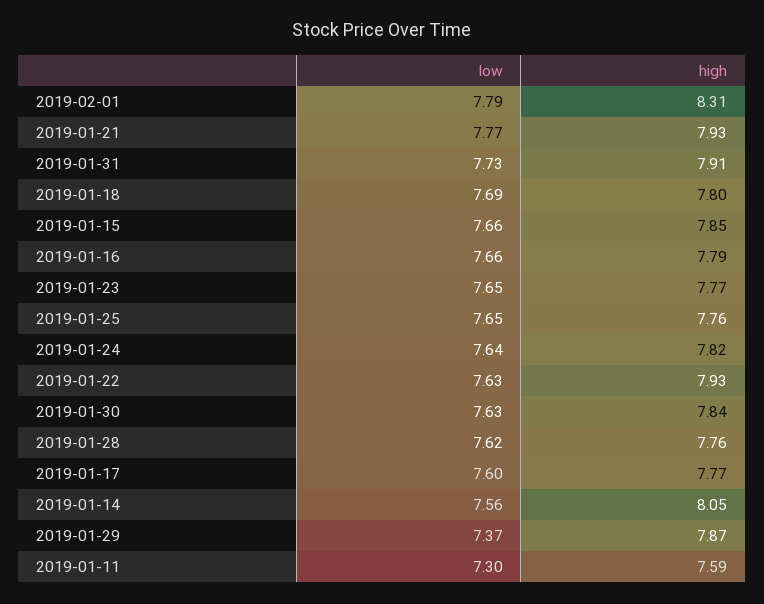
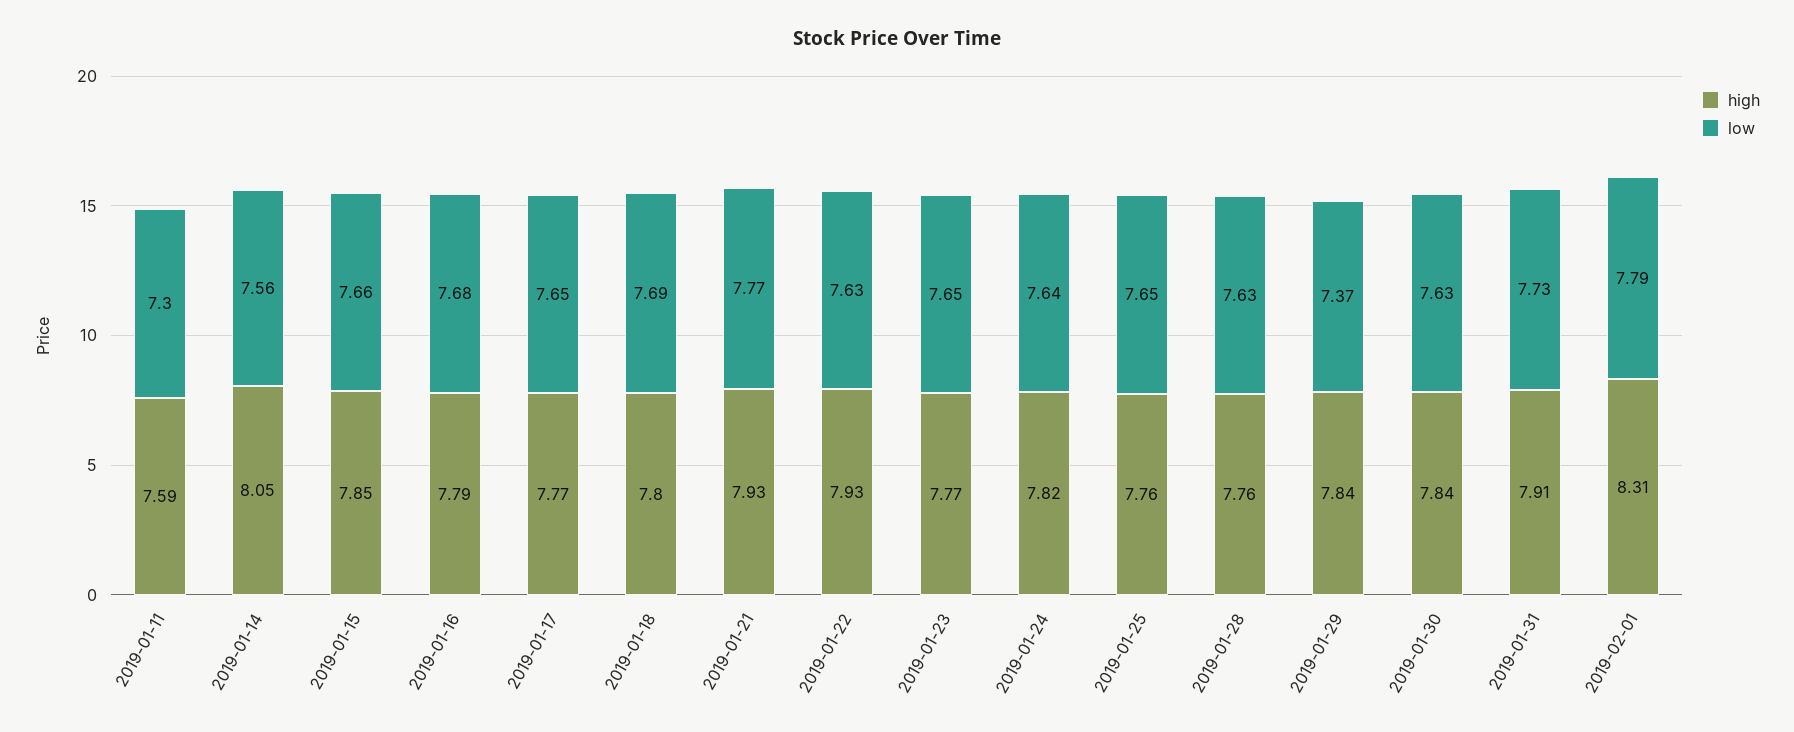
low, 2019-01-16: 7.66 -> 7.68
low, 2019-01-28: 7.62 -> 7.63
low, 2019-01-17: 7.6 -> 7.65
high, 2019-01-29: 7.87 -> 7.84

